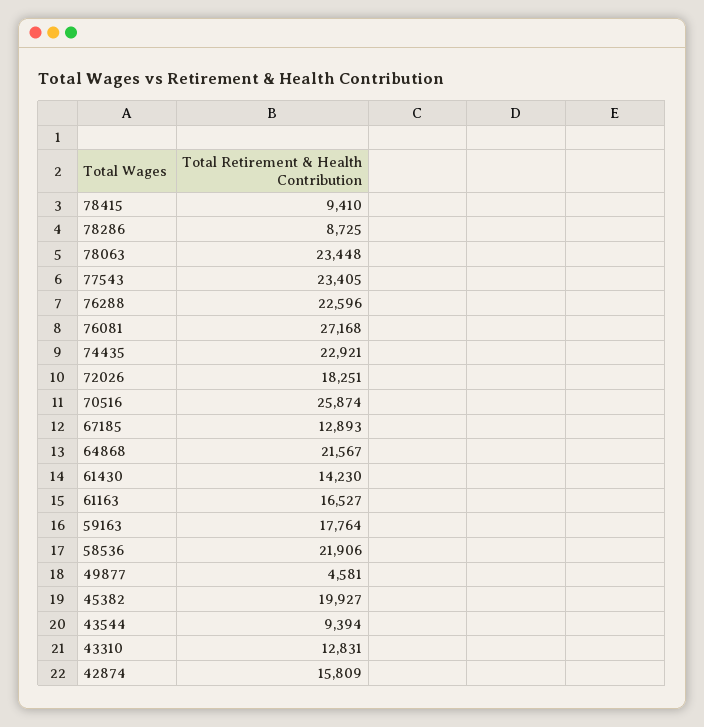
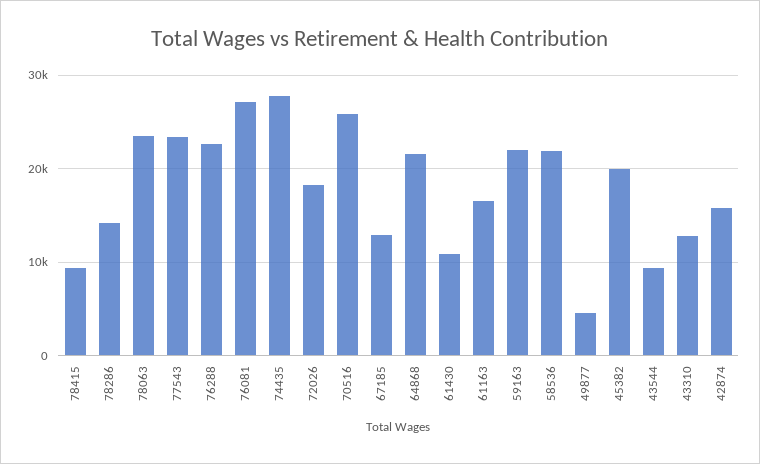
78286: 8725 -> 14000
74435: 22921 -> 28000
61430: 14230 -> 11000
59163: 17764 -> 22000

